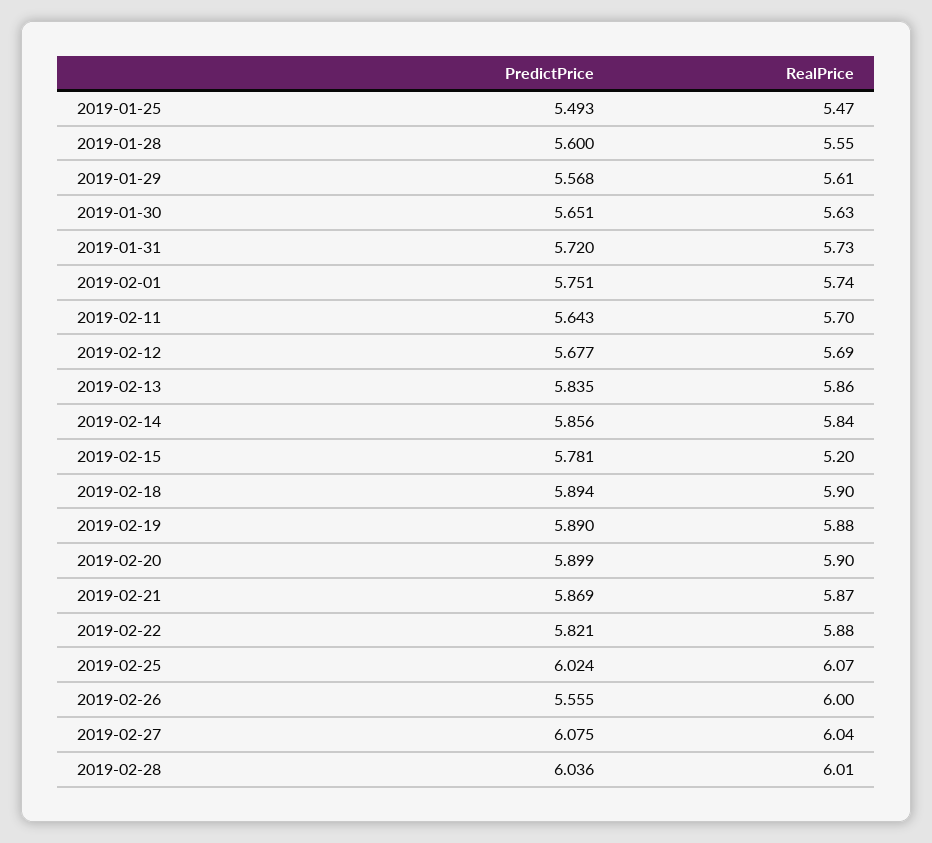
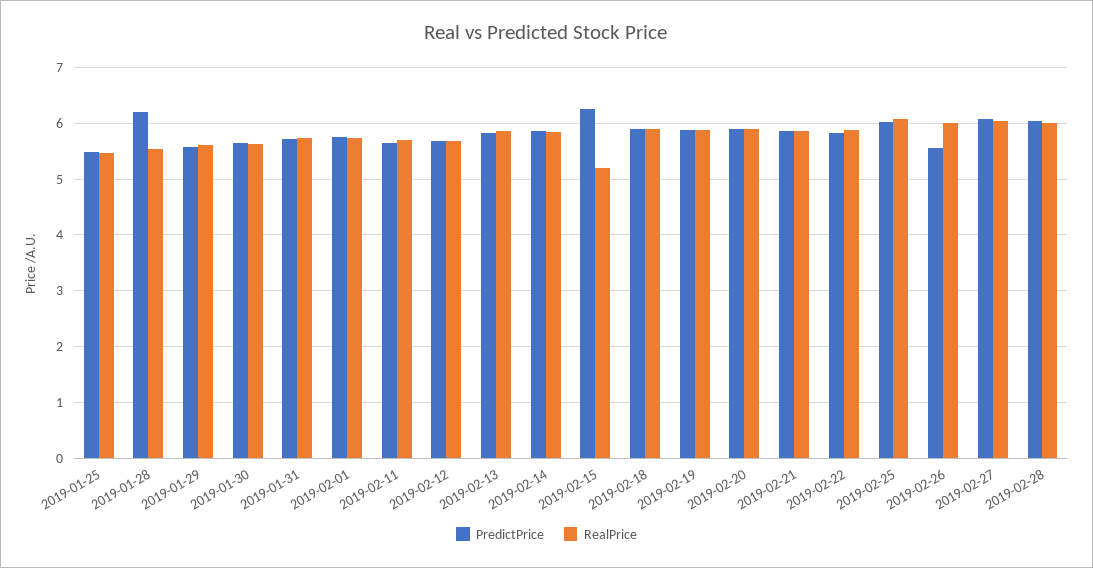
PredictPrice, 2019-01-28: 5.6 -> 6.2
PredictPrice, 2019-02-15: 5.781 -> 6.2

